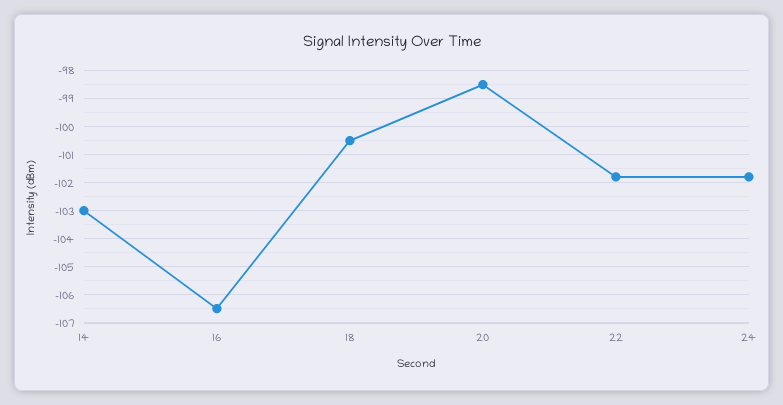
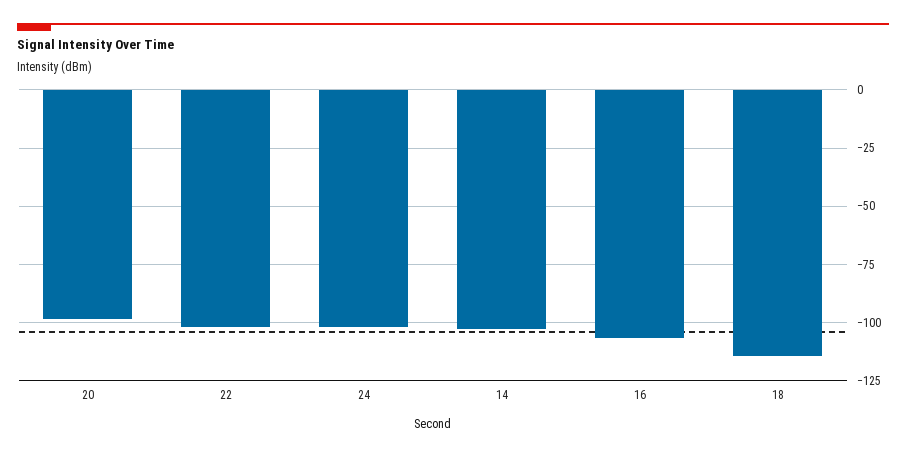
18: -100.5 -> -115

